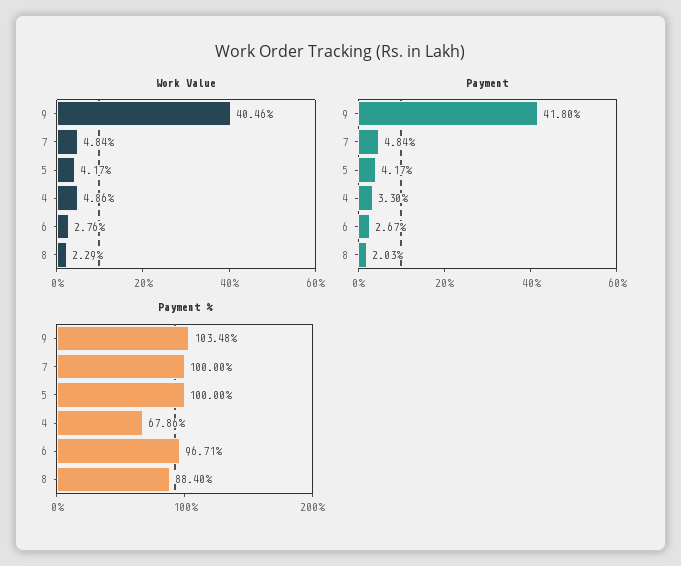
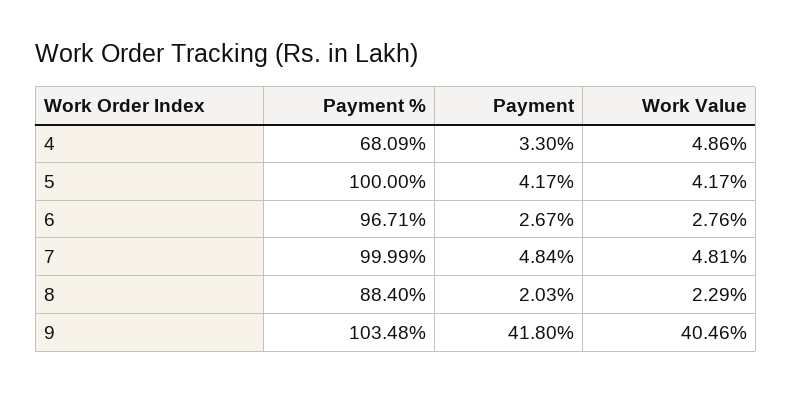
Work Value, 7: 4.84 -> 4.81
Payment %, 7: 100 -> 99.99
Payment %, 4: 67.86 -> 68.09

